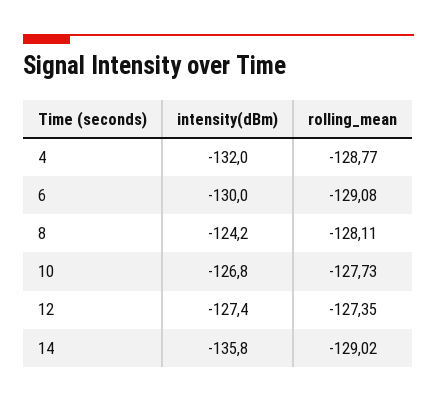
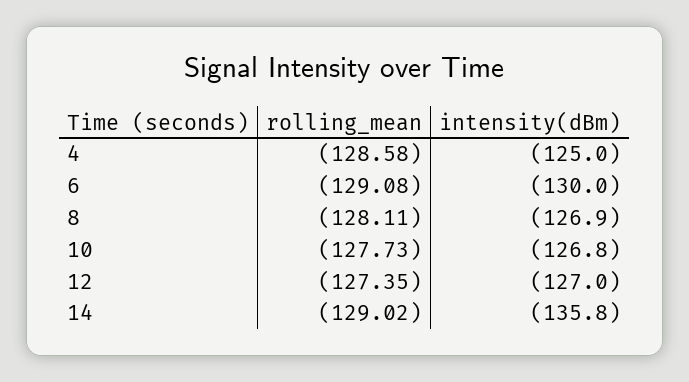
intensity(dBm), 4: -132 -> -125
rolling_mean, 4: -128.77 -> -128.58
intensity(dBm), 8: -124.2 -> -126.9
intensity(dBm), 12: -127.4 -> -127

